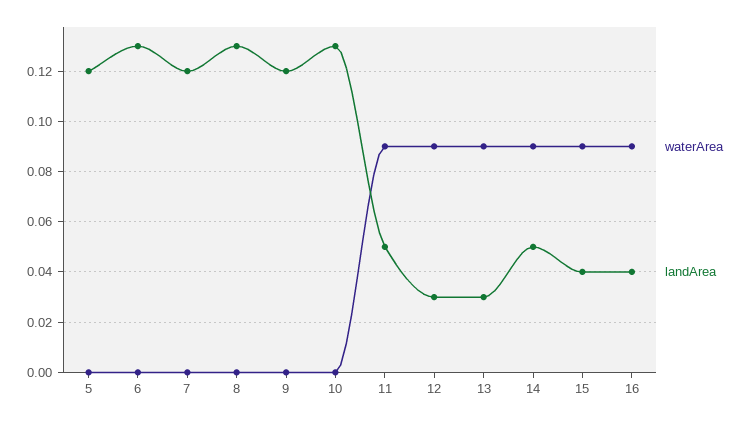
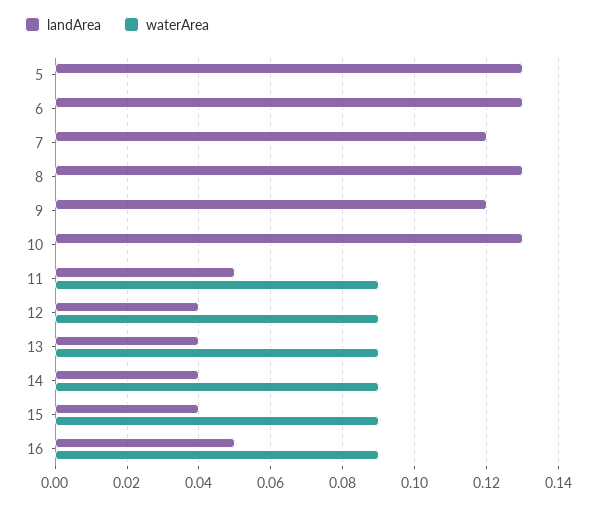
landArea, 5: 0.12 -> 0.13
landArea, 12: 0.03 -> 0.04
landArea, 13: 0.03 -> 0.04
landArea, 14: 0.05 -> 0.04
landArea, 16: 0.04 -> 0.05

